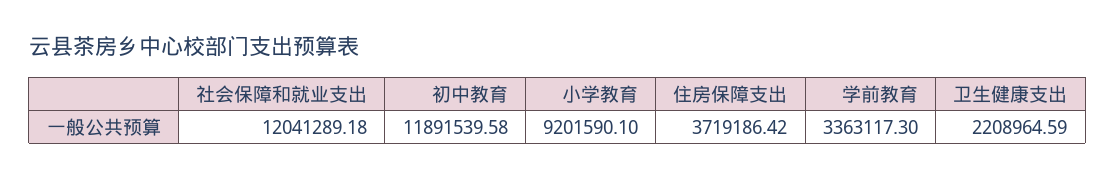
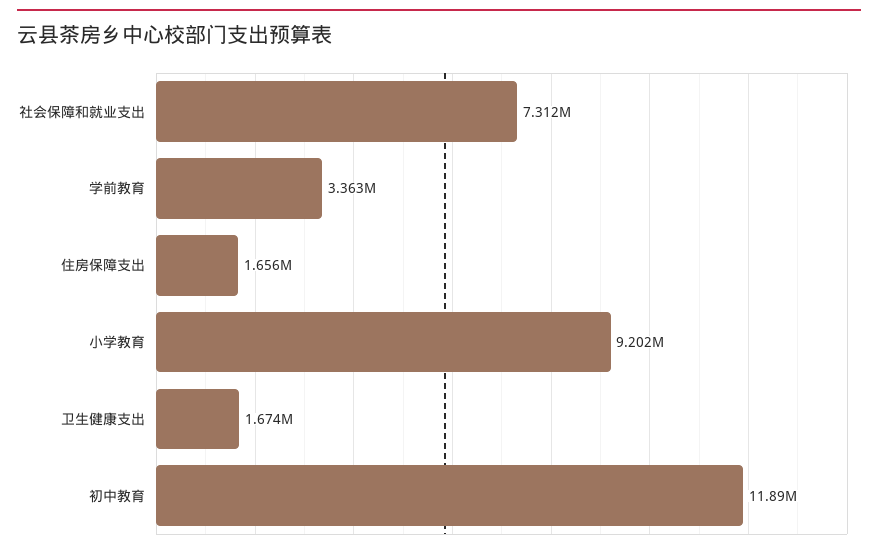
社会保障和就业支出: 12041289.18 -> 7312000
住房保障支出: 3719186.42 -> 1656000
卫生健康支出: 2208964.59 -> 1674000

